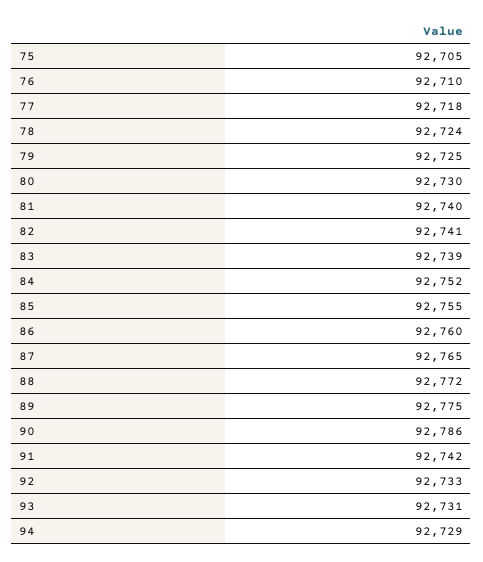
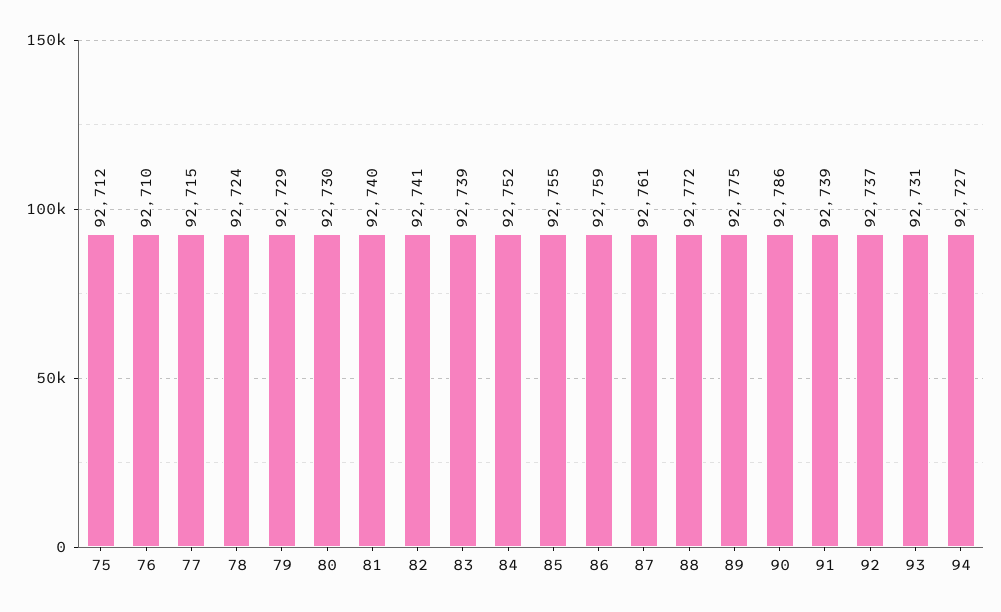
75: 92705 -> 92712
77: 92718 -> 92715
79: 92725 -> 92729
86: 92760 -> 92759
87: 92765 -> 92761
91: 92742 -> 92739
92: 92733 -> 92737
94: 92729 -> 92727

